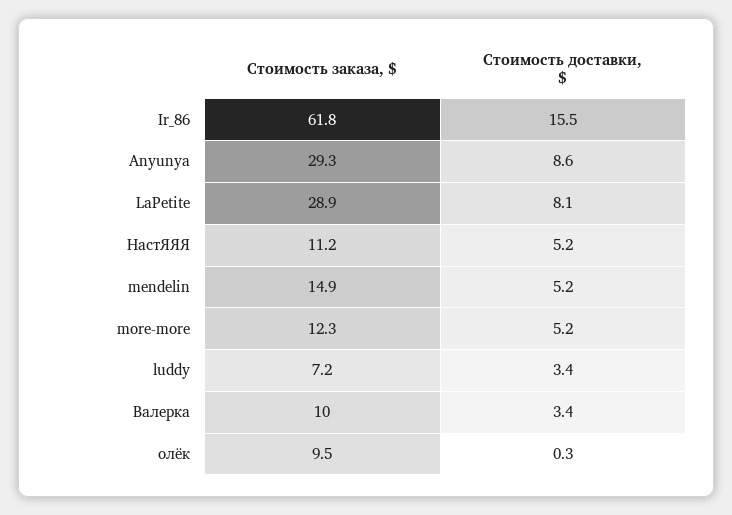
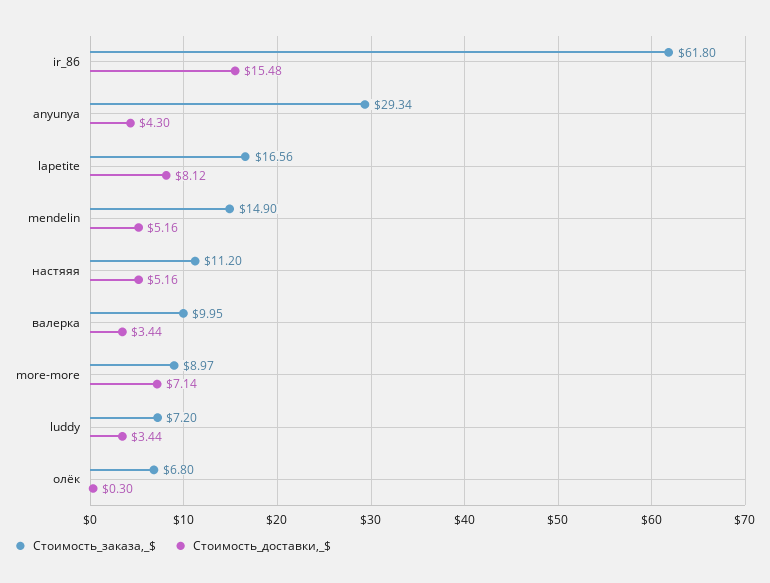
Стоимость доставки, $, Anyunya: 8.6 -> 4.3
Стоимость заказа, $, LaPetite: 28.9 -> 16.56
Стоимость заказа, $, more-more: 12.3 -> 8.97
Стоимость доставки, $, more-more: 5.2 -> 7.14
Стоимость заказа, $, олёк: 9.5 -> 6.8

